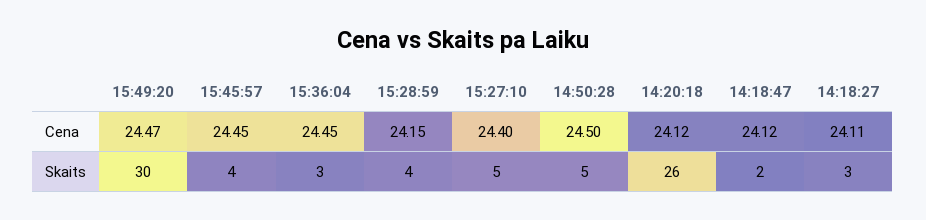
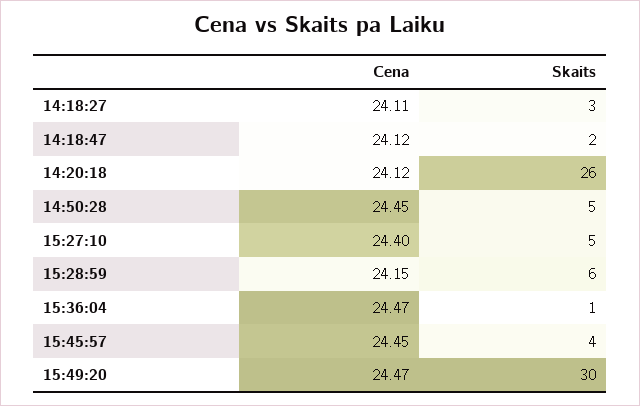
15:36:04, Cena: 24.45 -> 24.47
14:50:28, Cena: 24.5 -> 24.45
15:36:04, Skaits: 3 -> 1
15:28:59, Skaits: 4 -> 6

